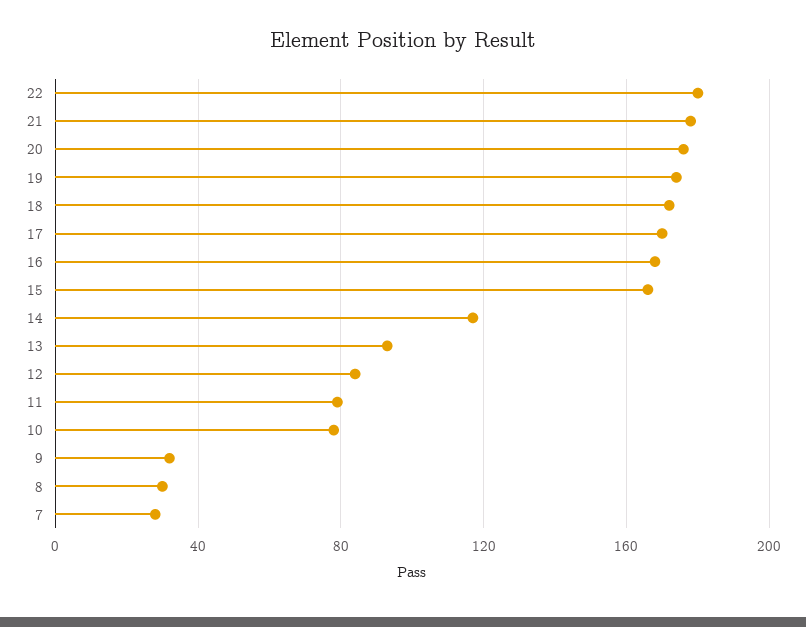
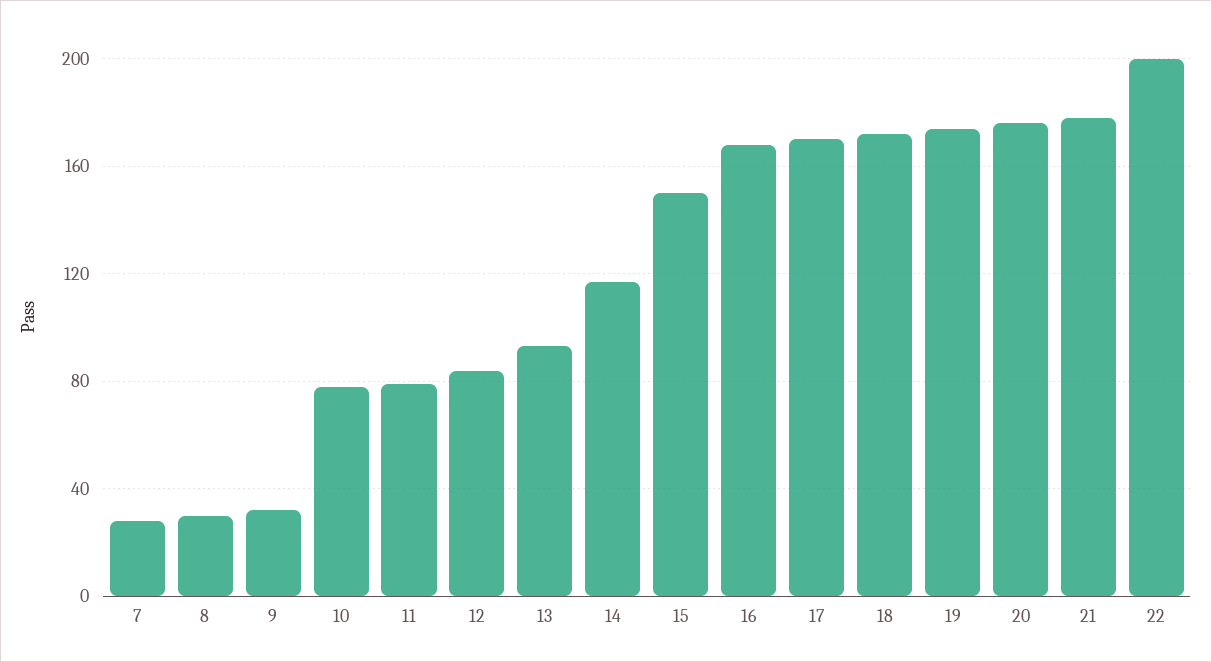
22: 180 -> 200
15: 165 -> 150

